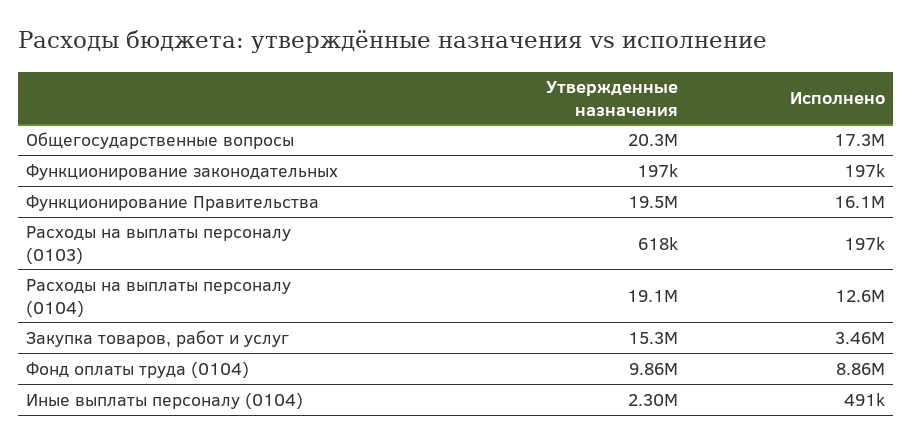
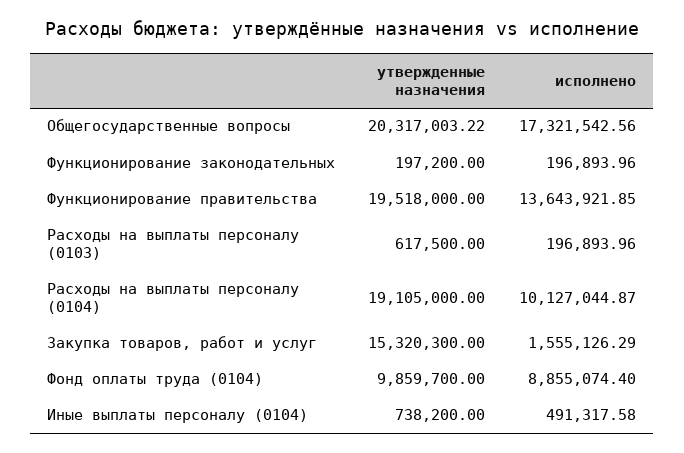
Исполнено, Функционирование Правительства: 16100000 -> 13643921.85
Исполнено, Расходы на выплаты персоналу (0104): 12600000 -> 10127044.87
Исполнено, Закупка товаров, работ и услуг: 3460000 -> 1555126.29
Утвержденные назначения, Иные выплаты персоналу (0104): 2300000 -> 738200

